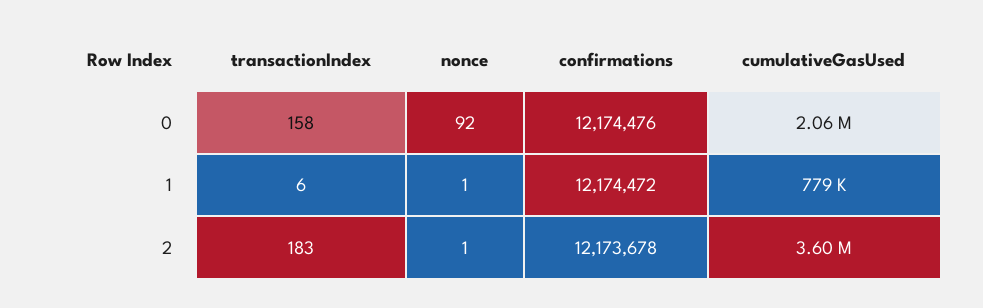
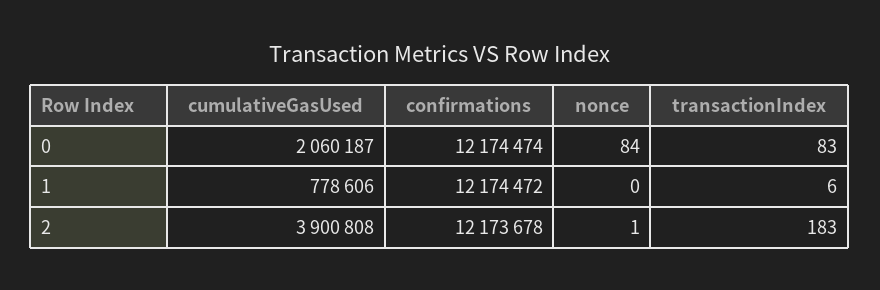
transactionIndex, 0: 158 -> 83
nonce, 0: 92 -> 84
confirmations, 0: 12174476 -> 12174474
nonce, 1: 1 -> 0
cumulativeGasUsed, 2: 3600000 -> 3900808

